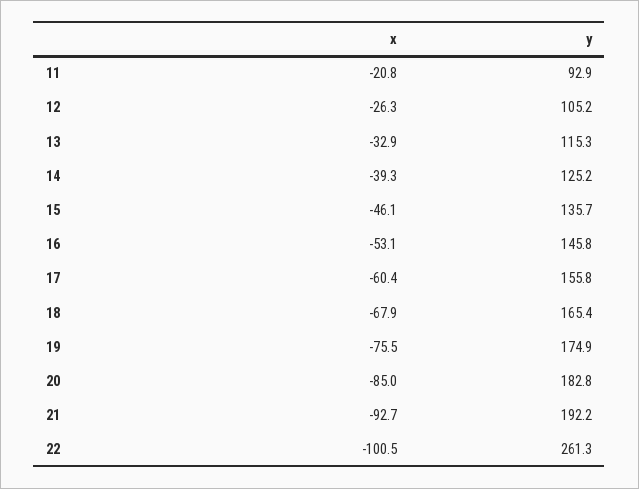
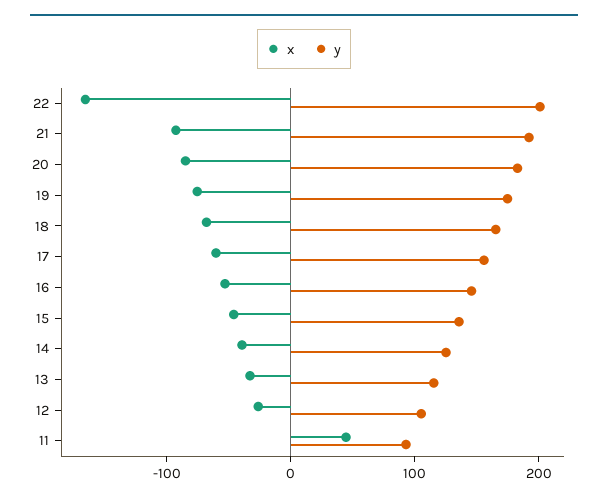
x, 11: -20.8 -> 40
x, 22: -100.5 -> -160
y, 22: 261.3 -> 200

